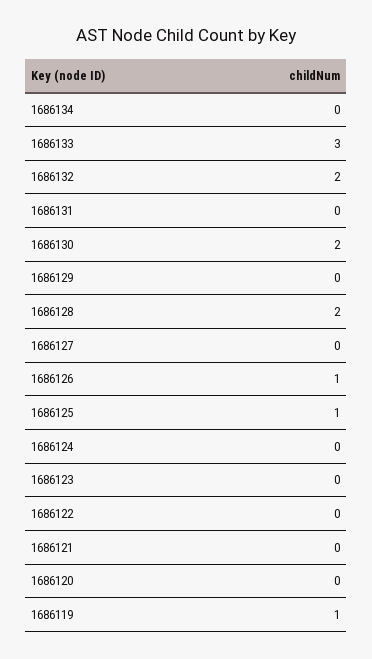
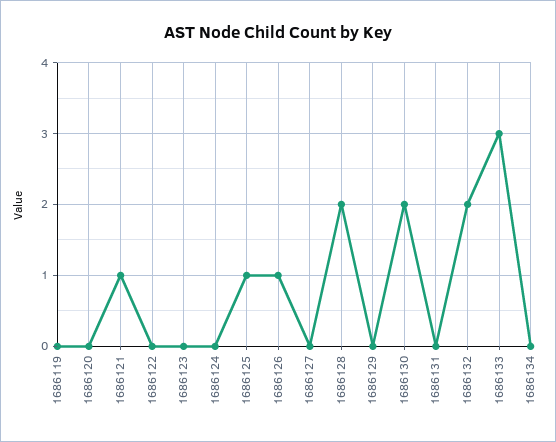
1686121: 0 -> 1
1686119: 1 -> 0

